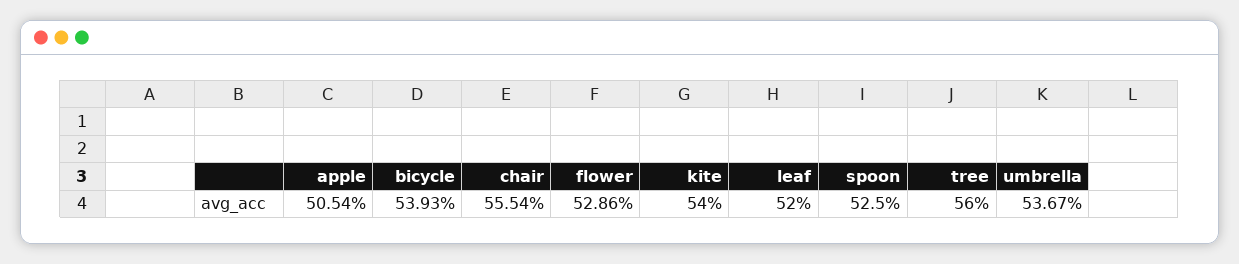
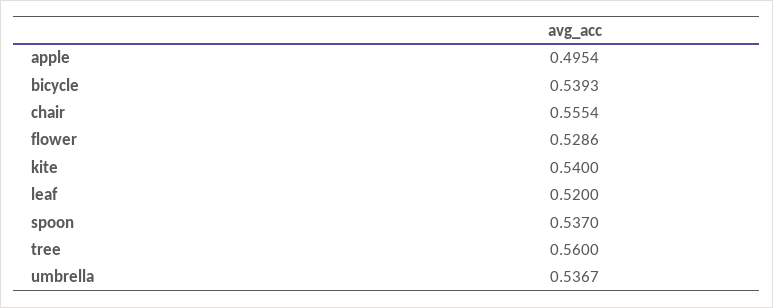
apple: 0.5054 -> 0.4954
spoon: 0.525 -> 0.537

